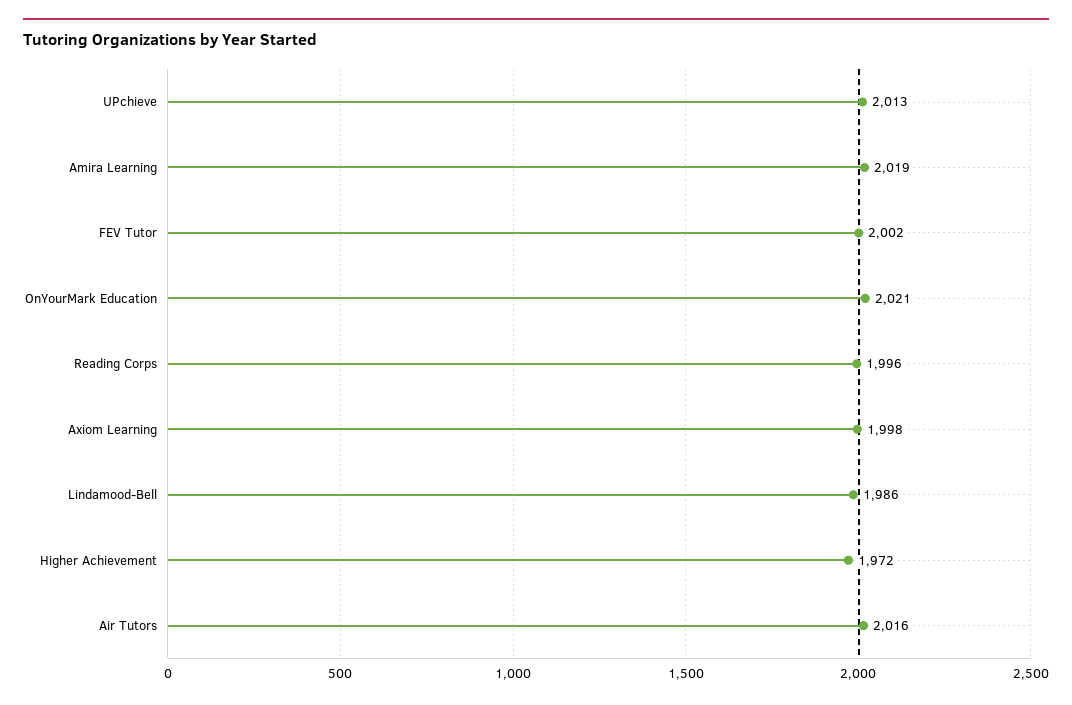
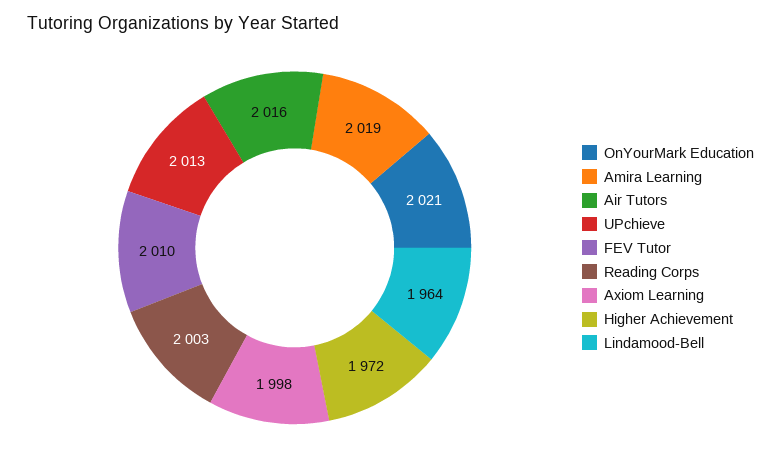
FEV Tutor: 2002 -> 2010
Reading Corps: 1996 -> 2003
Lindamood-Bell: 1986 -> 1964

